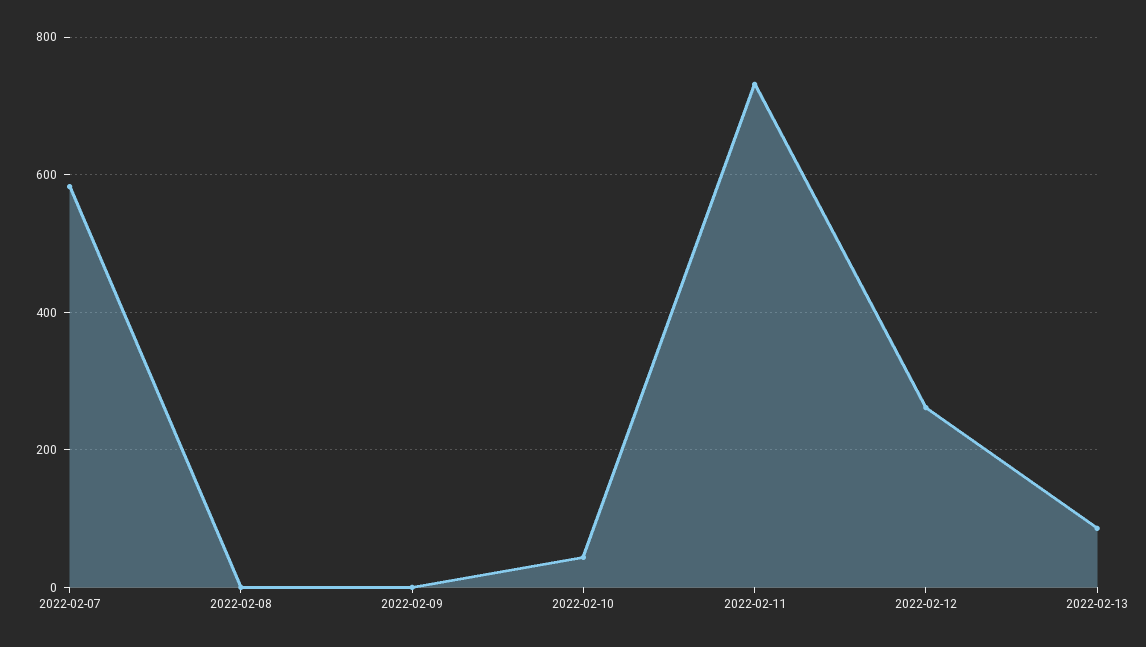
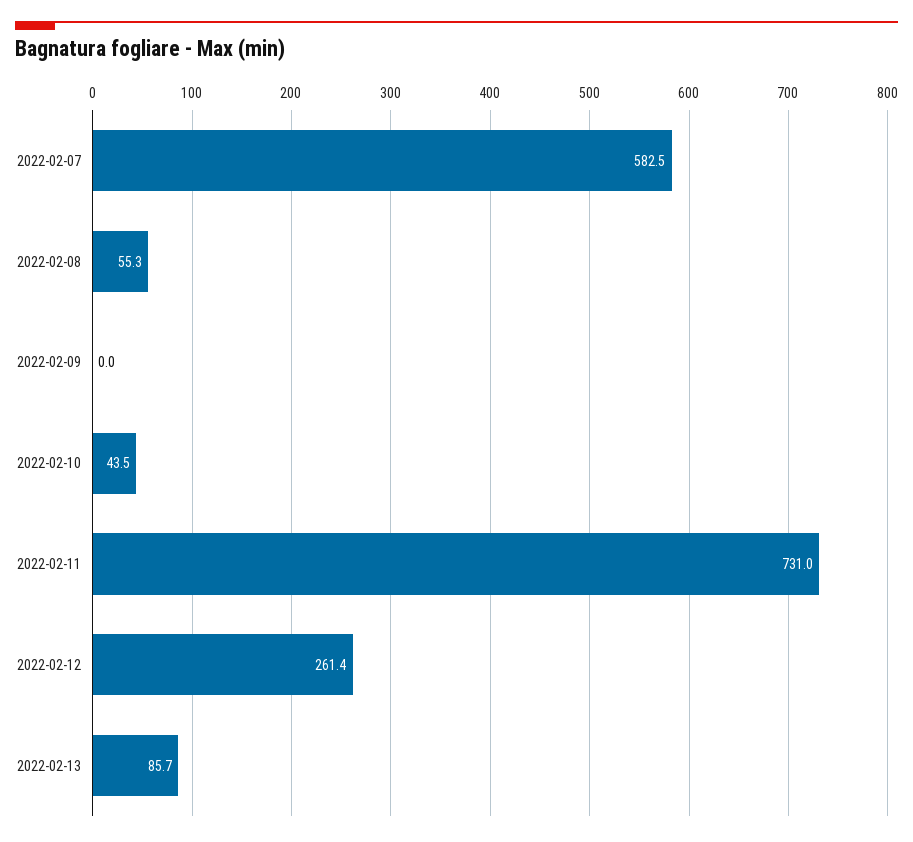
2022-02-08: 0 -> 55.3

